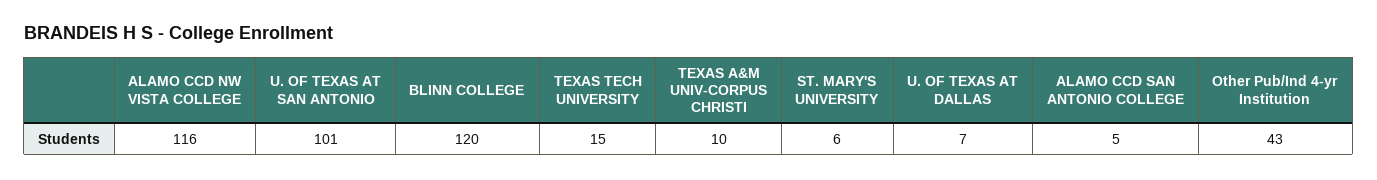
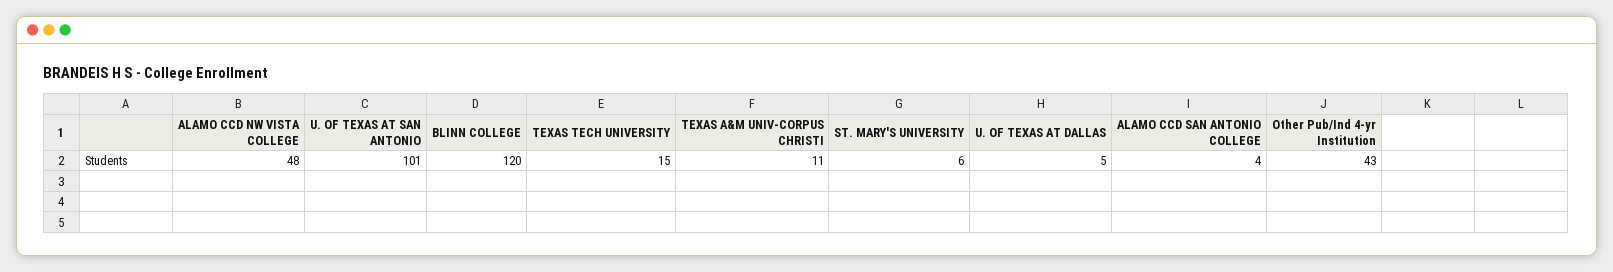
ALAMO CCD NW VISTA COLLEGE: 116 -> 48
TEXAS A&M UNIV-CORPUS CHRISTI: 10 -> 11
U. OF TEXAS AT DALLAS: 7 -> 5
ALAMO CCD SAN ANTONIO COLLEGE: 5 -> 4

